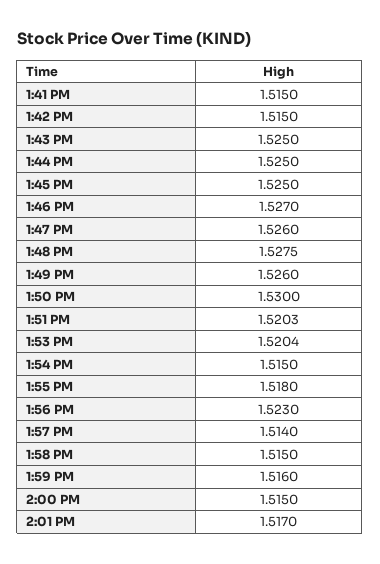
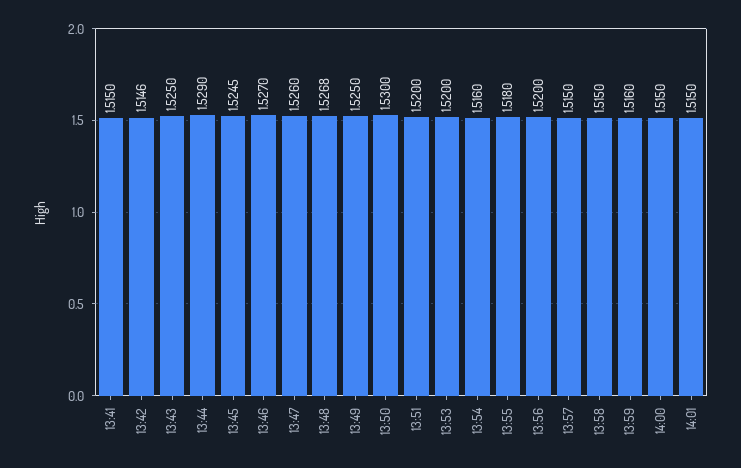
1:42 PM: 1.515 -> 1.5146
1:44 PM: 1.525 -> 1.529
1:45 PM: 1.525 -> 1.5245
1:48 PM: 1.5275 -> 1.5268
1:49 PM: 1.526 -> 1.525
1:51 PM: 1.5203 -> 1.52
1:53 PM: 1.5204 -> 1.52
1:54 PM: 1.515 -> 1.516
1:56 PM: 1.523 -> 1.52
1:57 PM: 1.514 -> 1.515
2:01 PM: 1.517 -> 1.515

